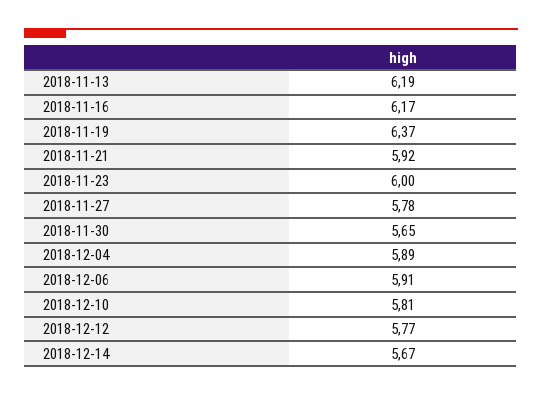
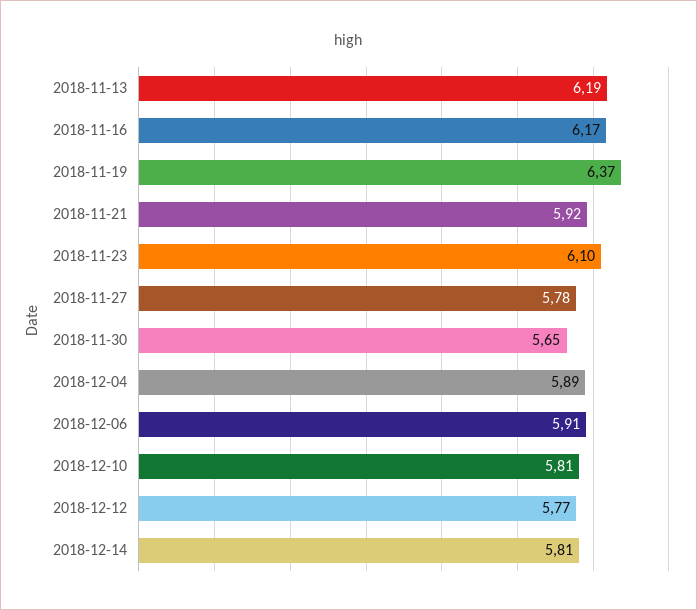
2018-11-23: 6 -> 6.1
2018-12-14: 5.67 -> 5.81

